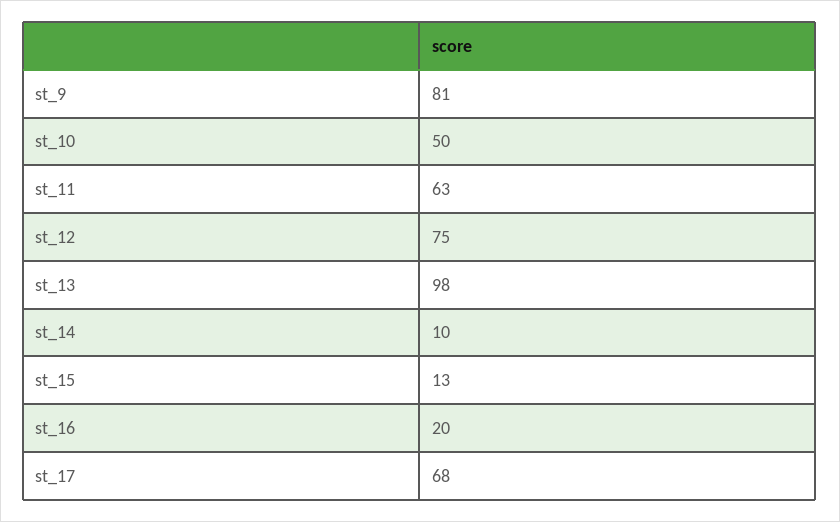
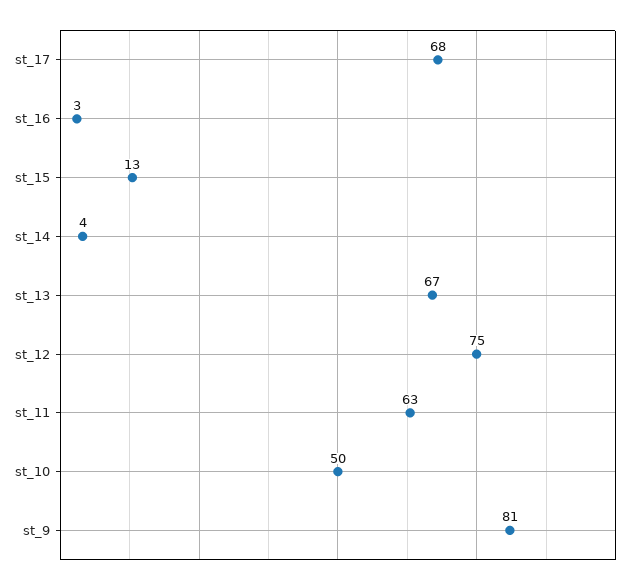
st_13: 98 -> 67
st_14: 10 -> 4
st_16: 20 -> 3

